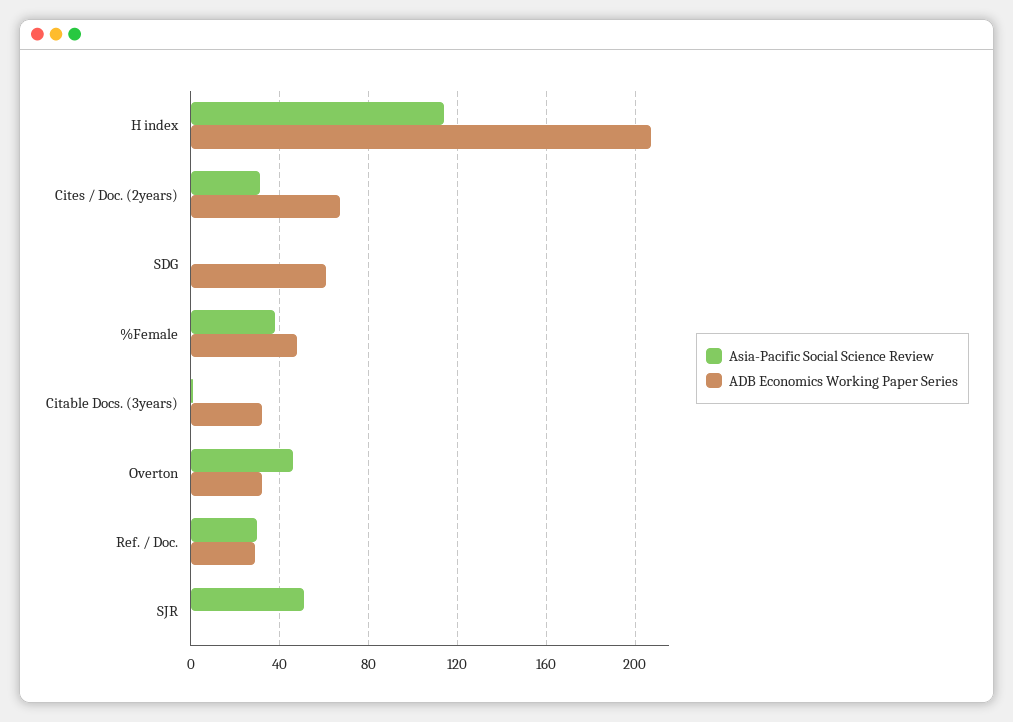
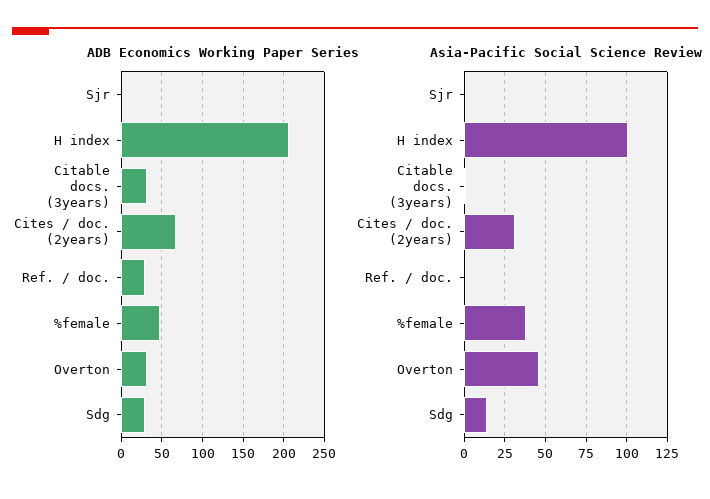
Asia-Pacific Social Science Review, H index: 115 -> 100
Asia-Pacific Social Science Review, SDG: 0 -> 15
ADB Economics Working Paper Series, SDG: 60 -> 30
Asia-Pacific Social Science Review, Ref. / Doc.: 30 -> 0
Asia-Pacific Social Science Review, SJR: 50 -> 0

